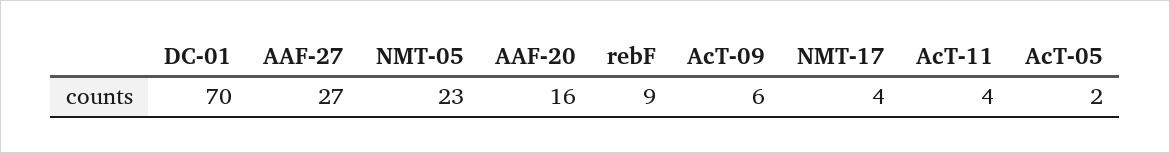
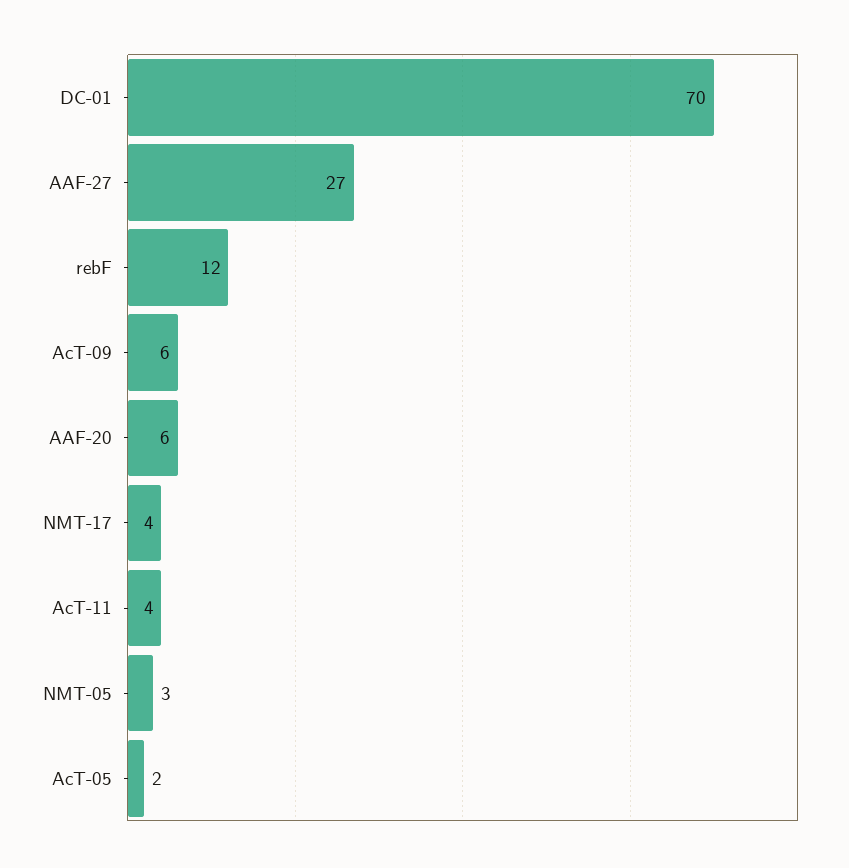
NMT-05: 23 -> 3
AAF-20: 16 -> 6
rebF: 9 -> 12

